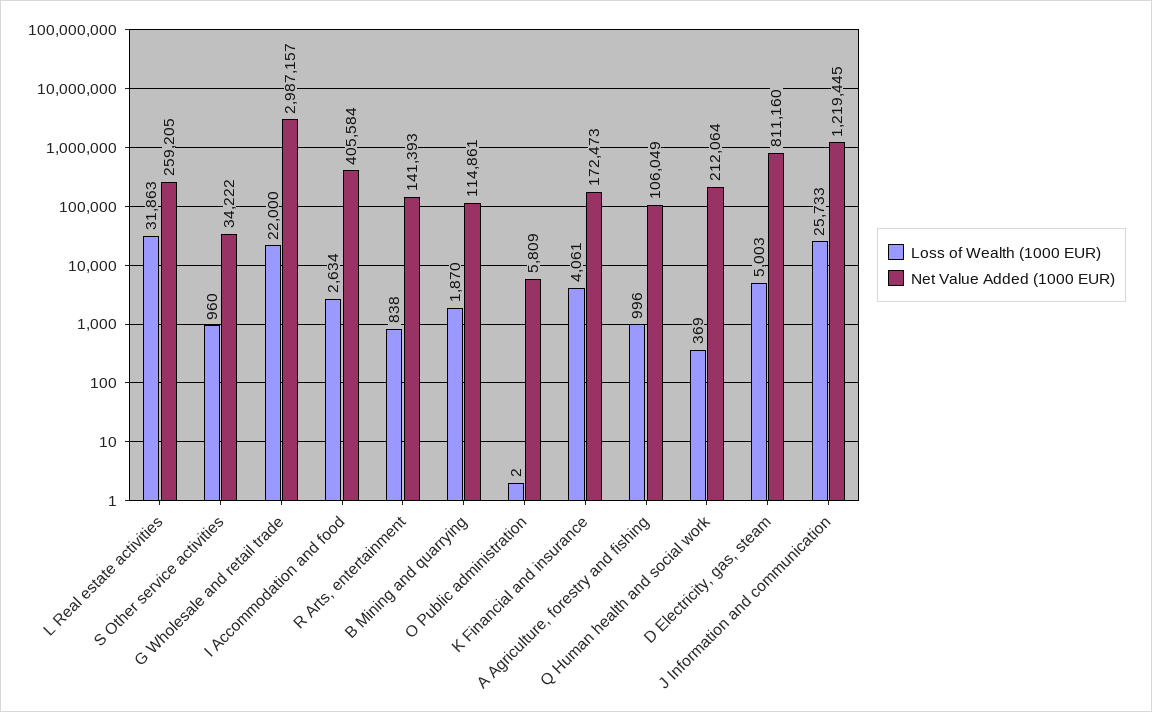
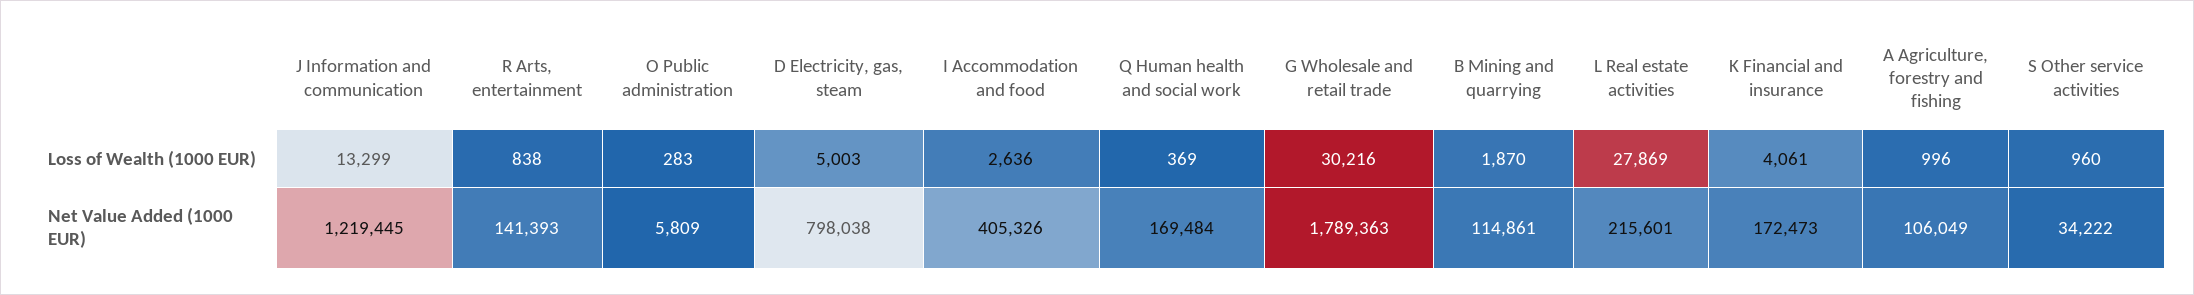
Loss of Wealth (1000 EUR), L Real estate activities: 31863 -> 27869
Net Value Added (1000 EUR), L Real estate activities: 259205 -> 215601
Loss of Wealth (1000 EUR), G Wholesale and retail trade: 22000 -> 30216
Net Value Added (1000 EUR), G Wholesale and retail trade: 2987157 -> 1789363
Loss of Wealth (1000 EUR), I Accommodation and food: 2634 -> 2636
Net Value Added (1000 EUR), I Accommodation and food: 405584 -> 405326
Loss of Wealth (1000 EUR), O Public administration: 2 -> 283
Net Value Added (1000 EUR), Q Human health and social work: 212064 -> 169484
Net Value Added (1000 EUR), D Electricity, gas, steam: 811160 -> 798038
Loss of Wealth (1000 EUR), J Information and communication: 25733 -> 13299

